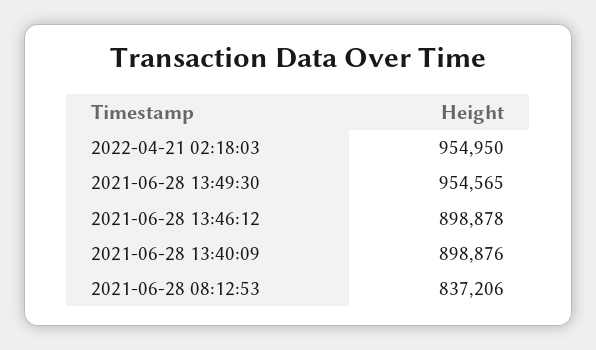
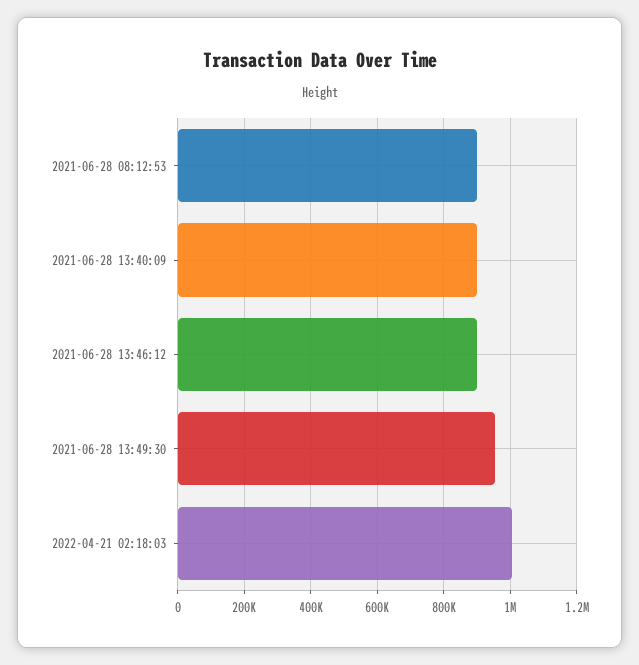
2022-04-21 02:18:03: 954950 -> 1000000
2021-06-28 08:12:53: 837206 -> 900000

